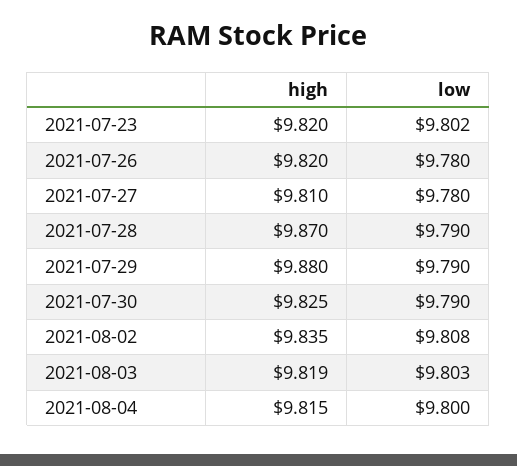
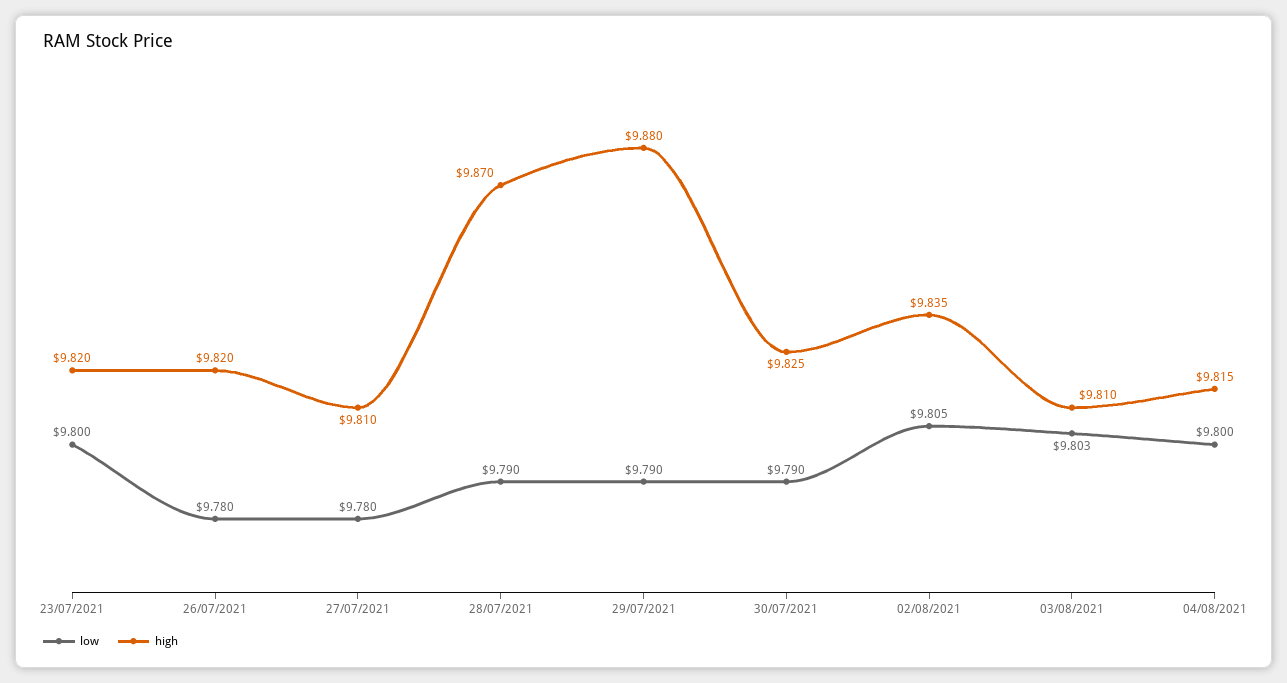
low, 2021-07-23: 9.802 -> 9.8
low, 2021-08-02: 9.808 -> 9.805
high, 2021-08-03: 9.819 -> 9.81

